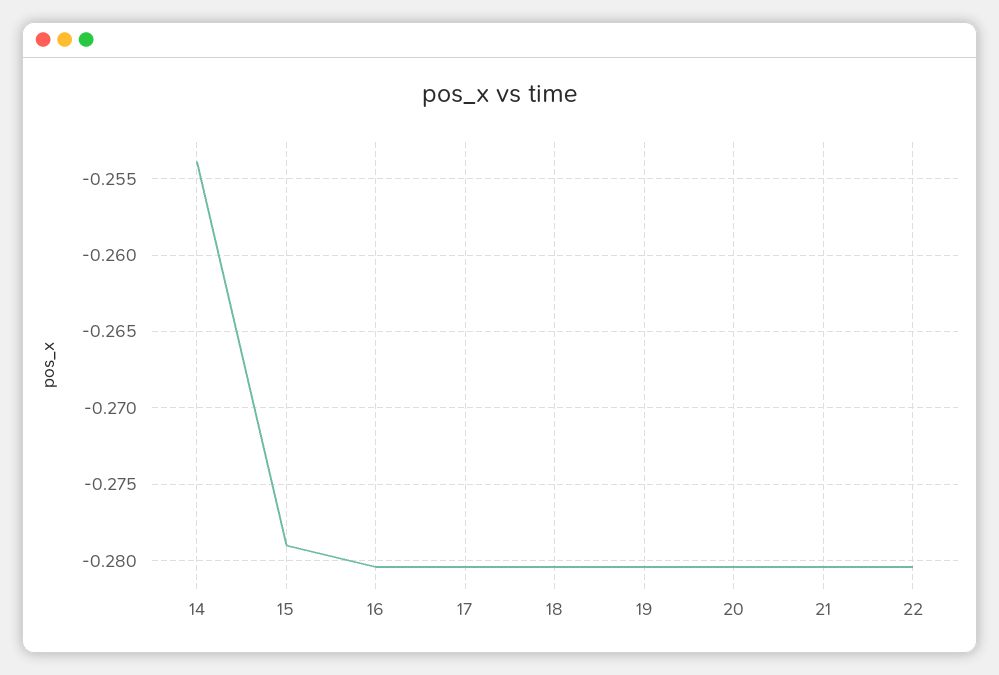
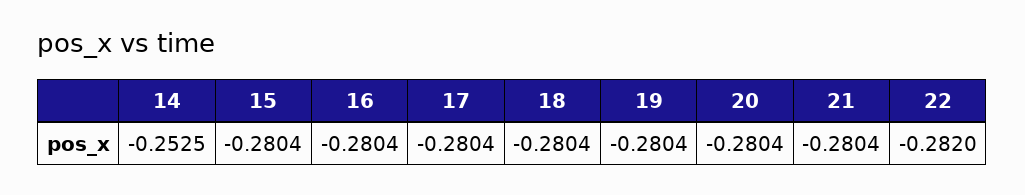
14: -0.254 -> -0.2525
15: -0.279 -> -0.2804
22: -0.2805 -> -0.282

